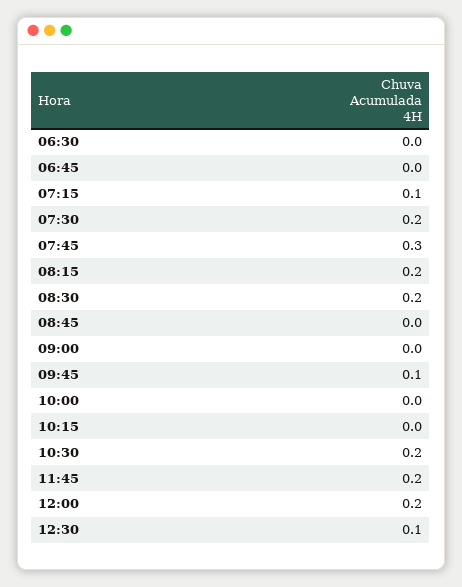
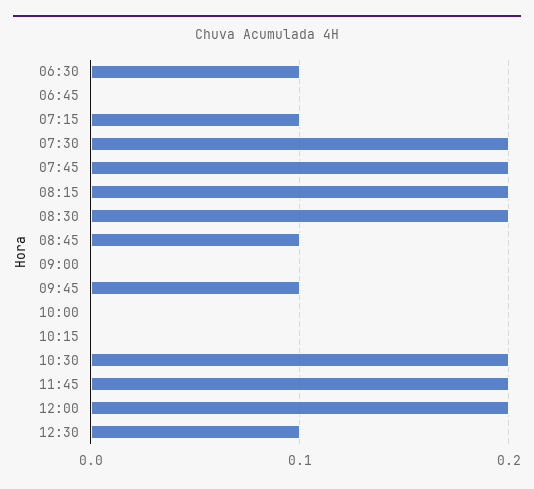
06:30: 0 -> 0.1
07:45: 0.3 -> 0.2
08:45: 0 -> 0.1

